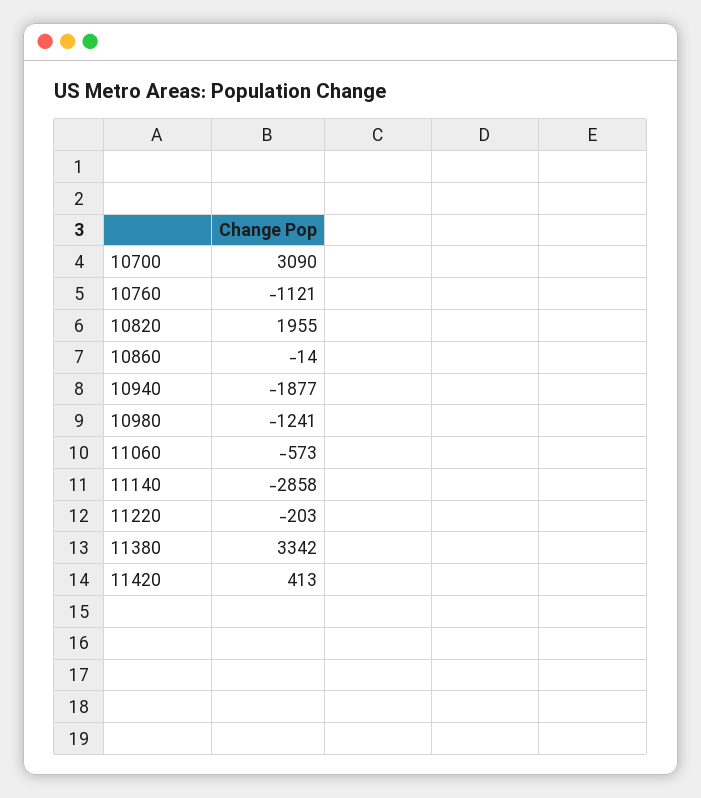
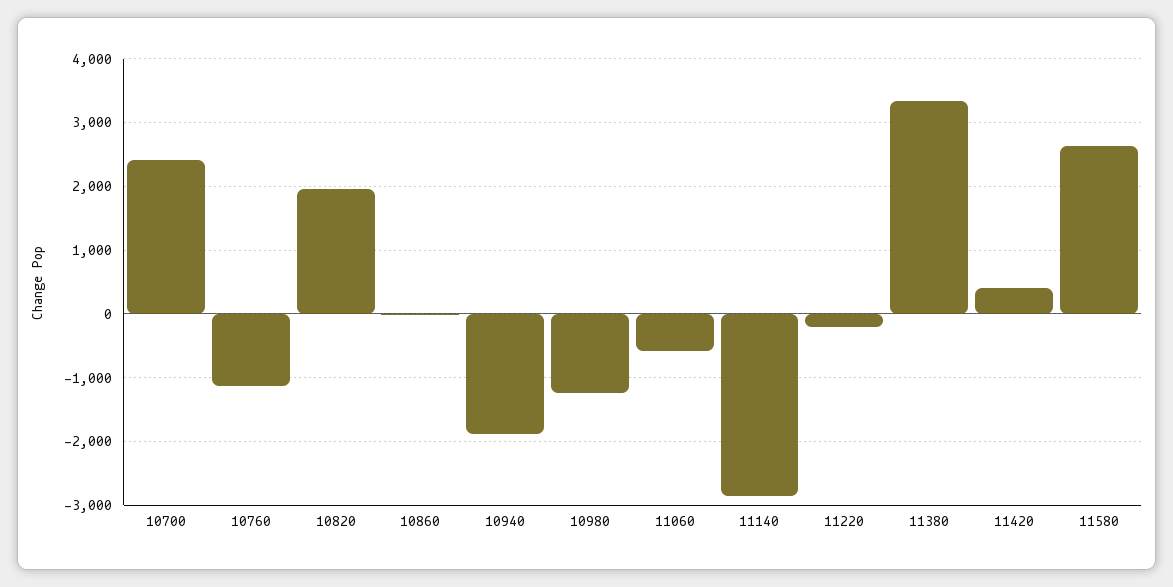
10700: 3090 -> 2400
11580: none -> 2600

